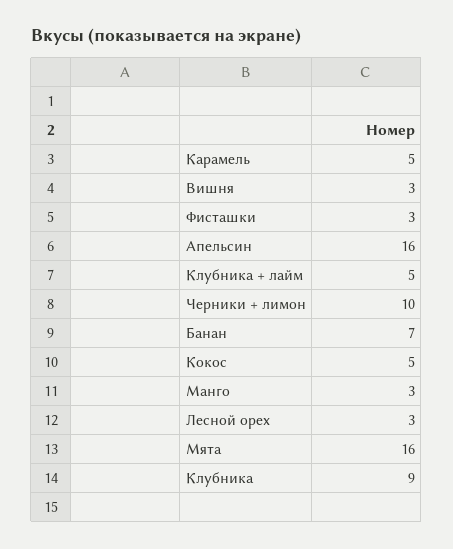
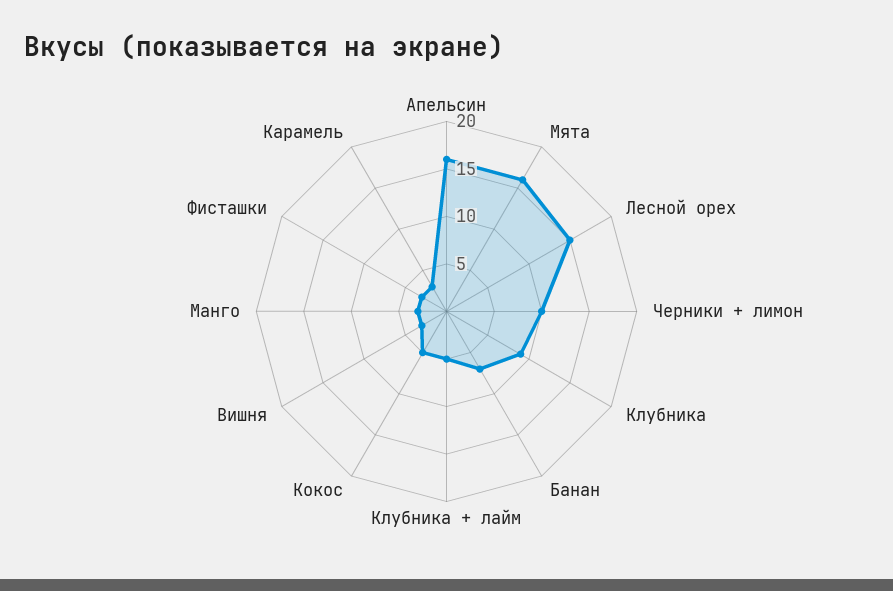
Карамель: 5 -> 3
Лесной орех: 3 -> 15

